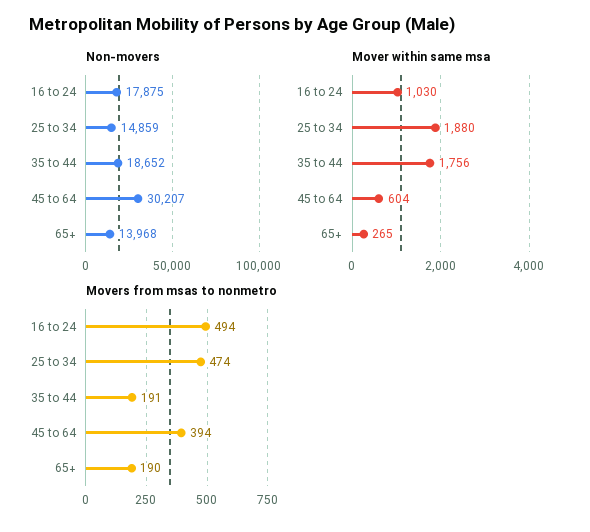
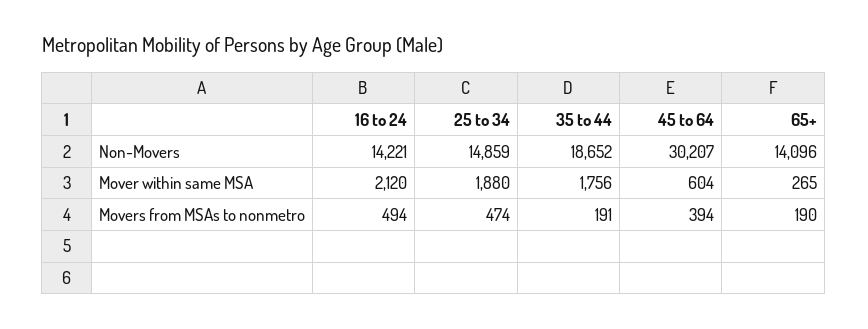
Non-movers, 16 to 24: 17875 -> 14221
Non-movers, 65+: 13968 -> 14096
Mover within same msa, 16 to 24: 1030 -> 2120

